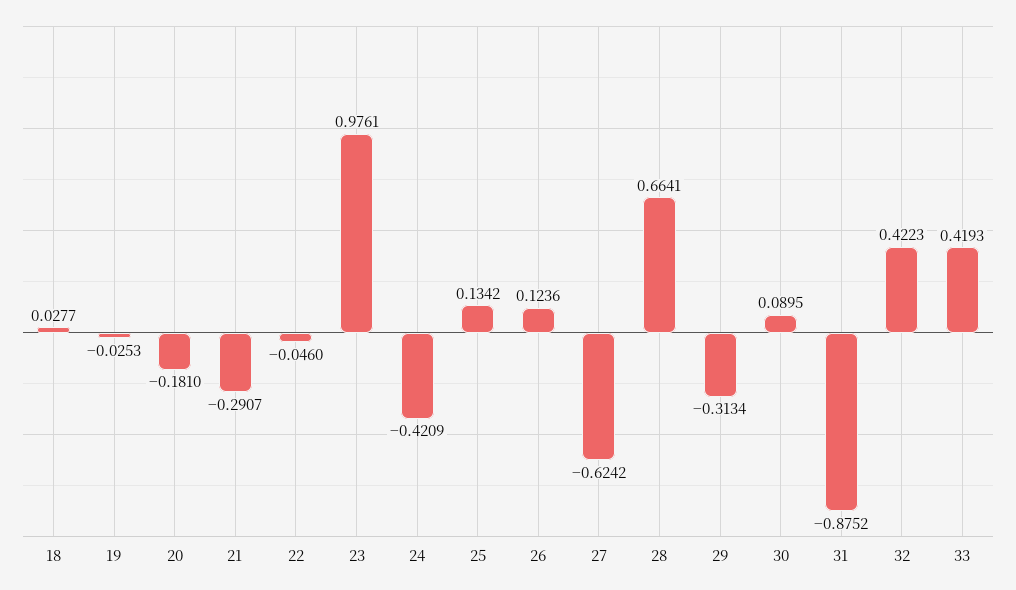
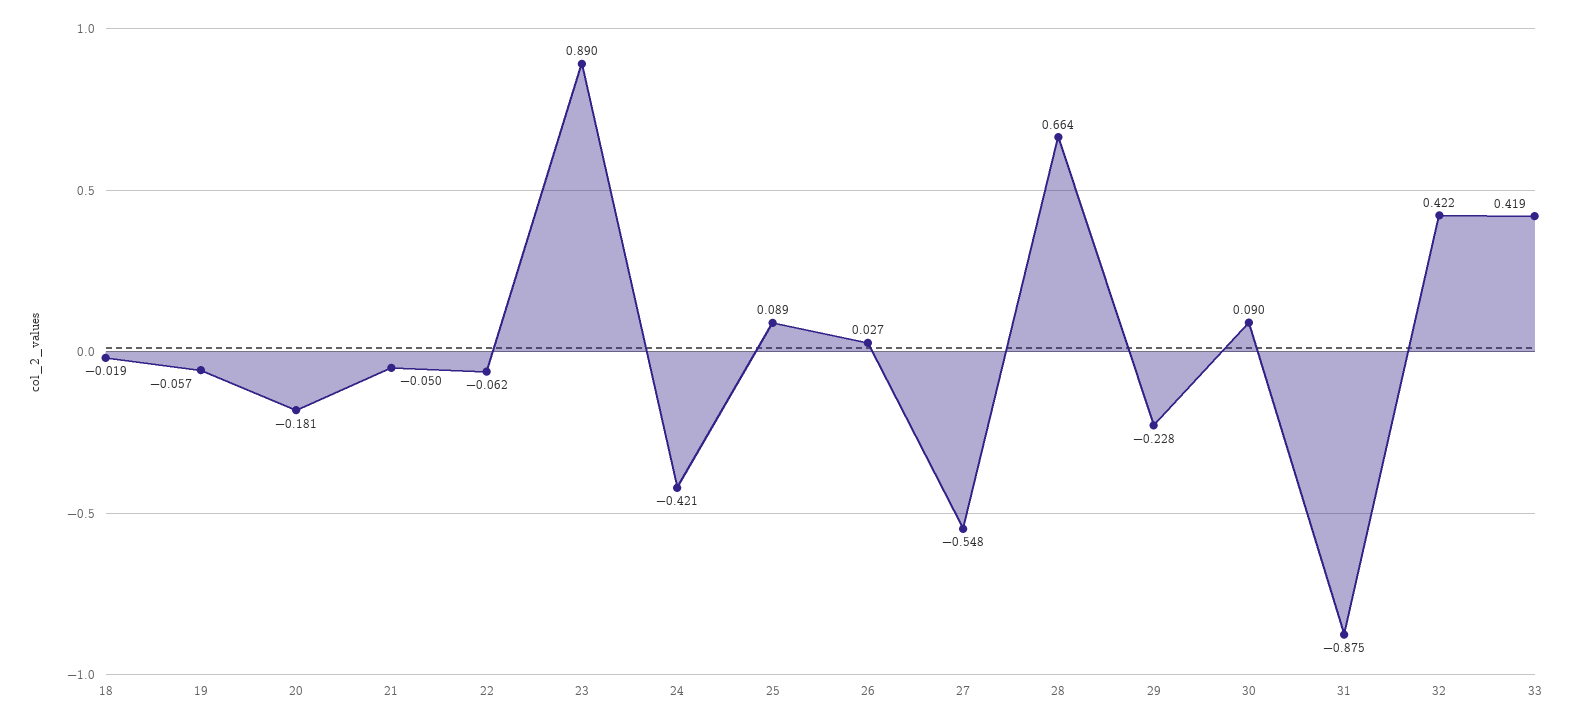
18: 0.0277 -> -0.019
19: -0.0253 -> -0.057
21: -0.2907 -> -0.05
22: -0.046 -> -0.062
23: 0.9761 -> 0.89
25: 0.1342 -> 0.089
26: 0.1236 -> 0.027
27: -0.6242 -> -0.548
29: -0.3134 -> -0.228

